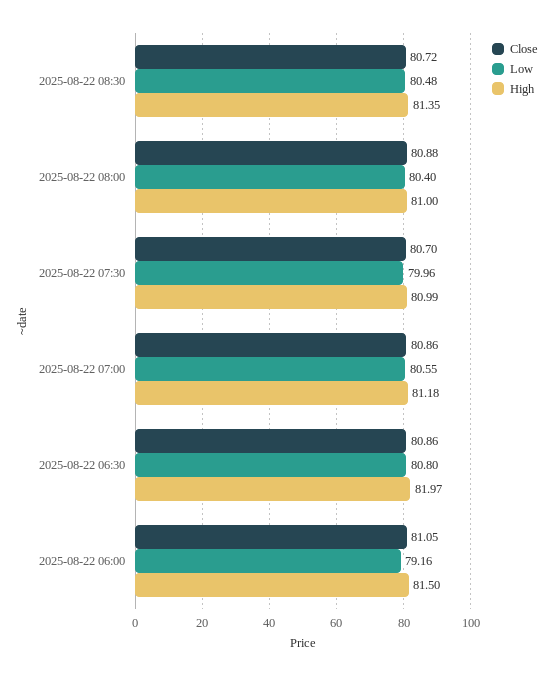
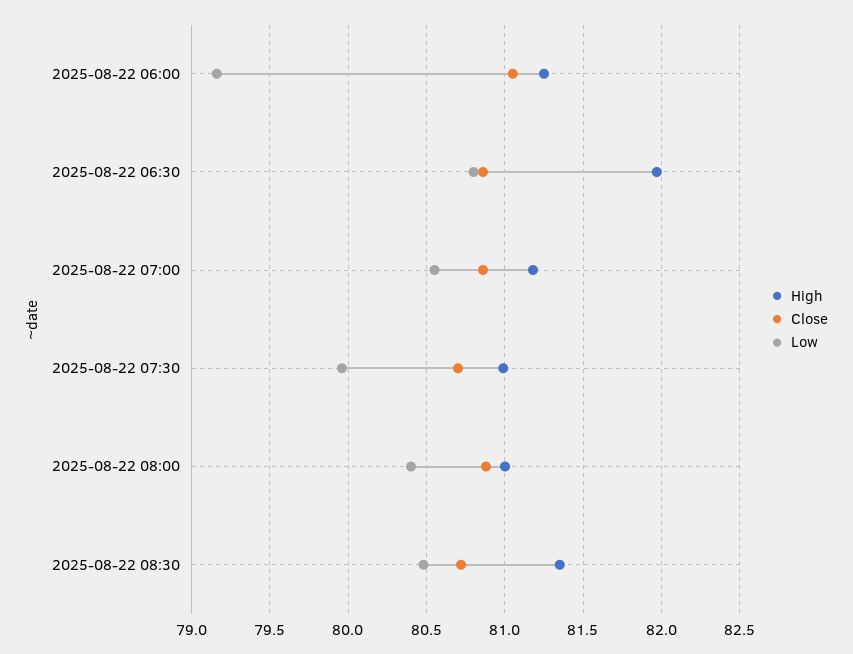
High, 2025-08-22 06:00: 81.5 -> 81.25

